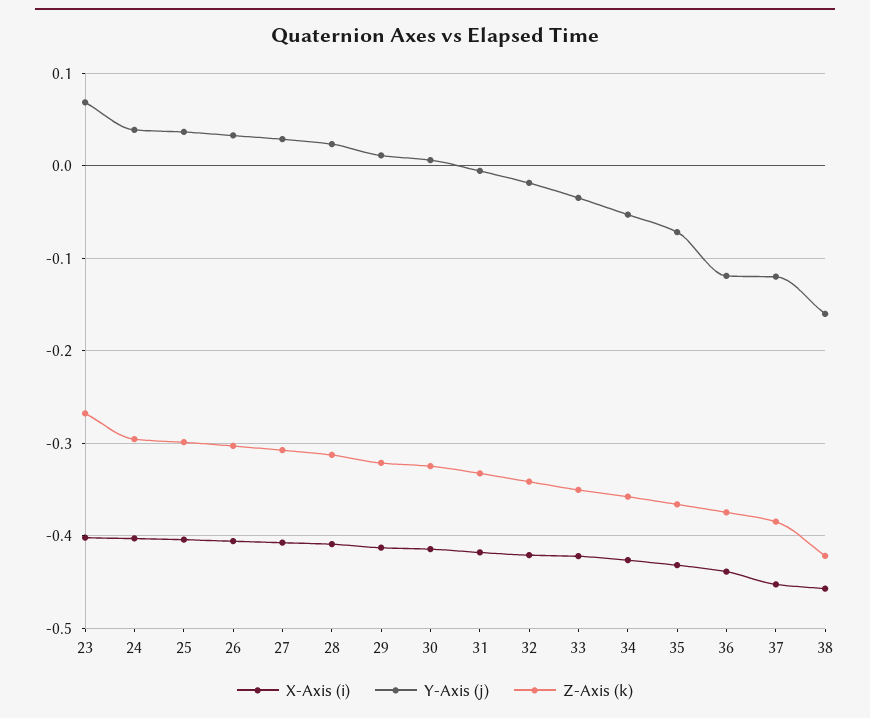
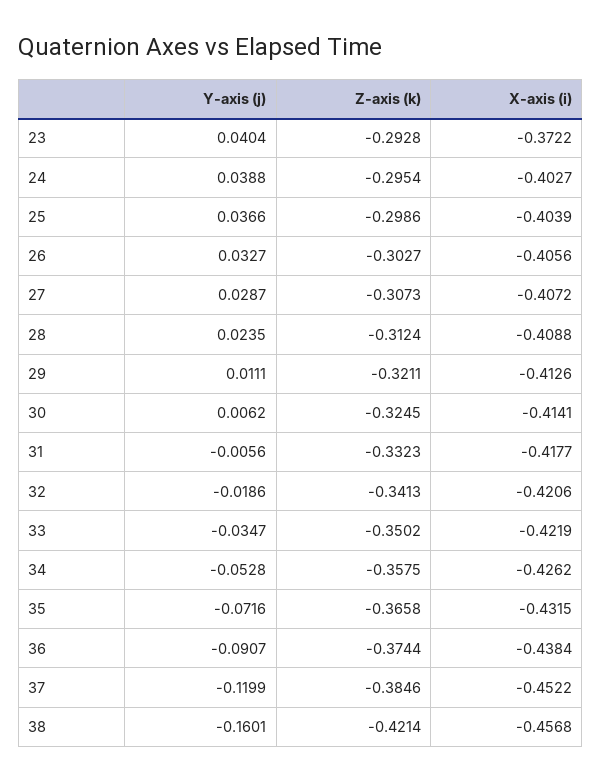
X-Axis (i), 23: -0.4 -> -0.3722
Y-Axis (j), 23: 0.07 -> 0.0404
Z-Axis (k), 23: -0.27 -> -0.2928
Y-Axis (j), 36: -0.12 -> -0.0907

